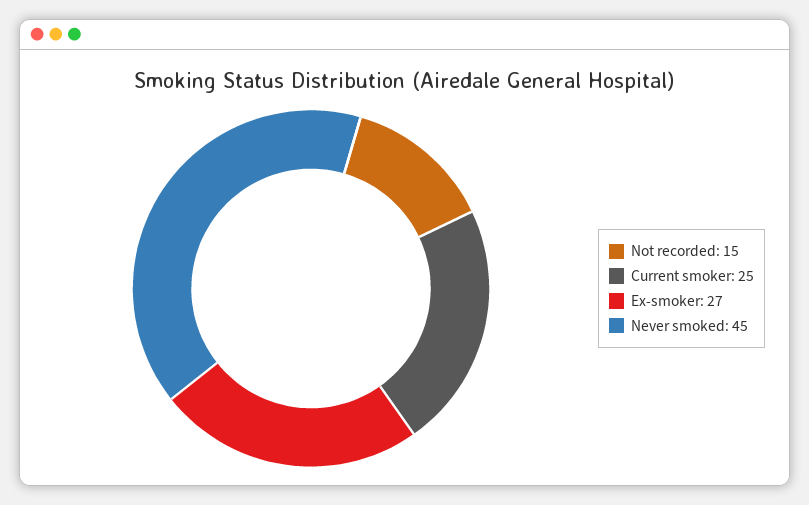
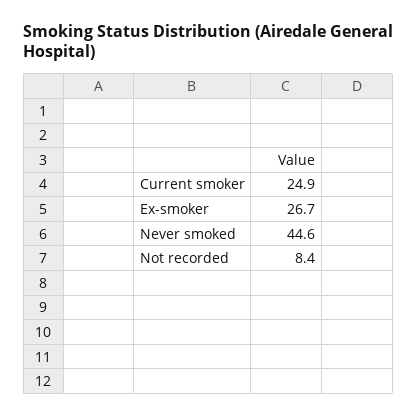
Not recorded: 15 -> 8.4

